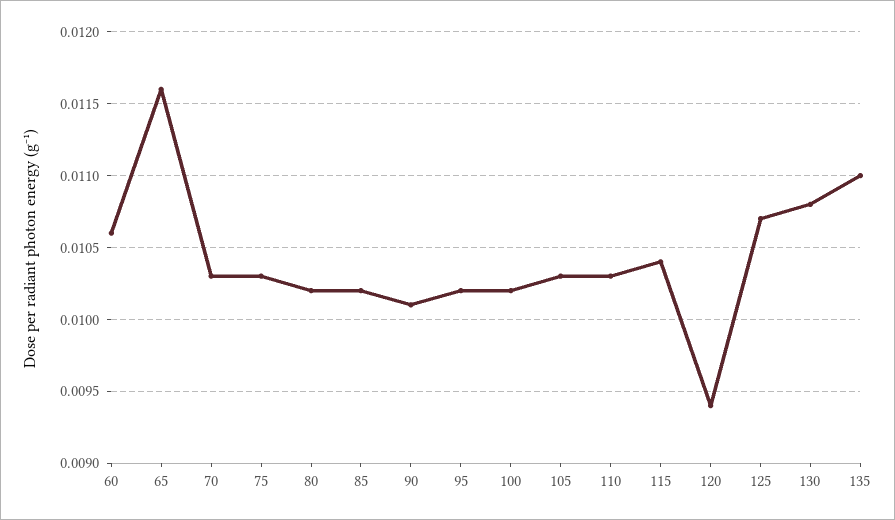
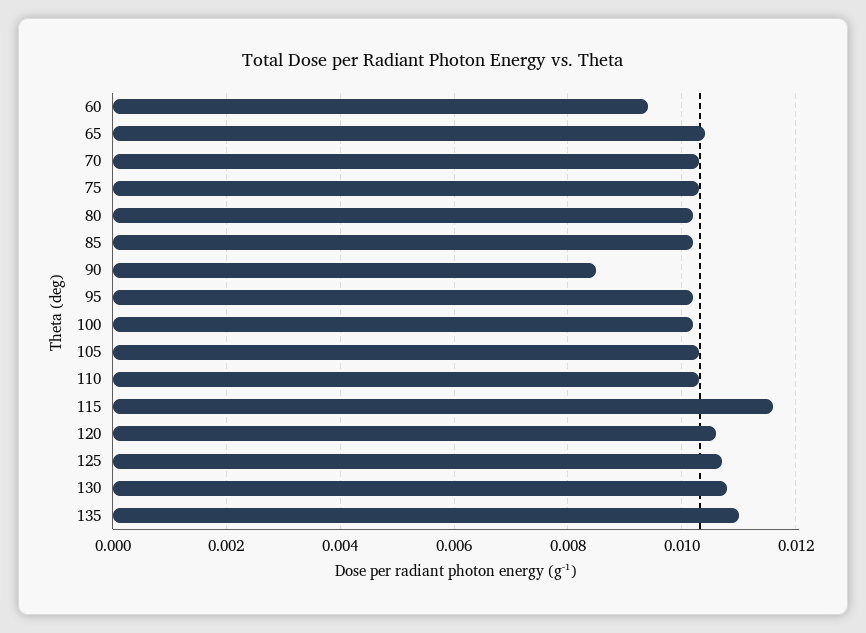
60: 0.0106 -> 0.0095
65: 0.0116 -> 0.0105
90: 0.0101 -> 0.0085
115: 0.0104 -> 0.0115
120: 0.0094 -> 0.0105

